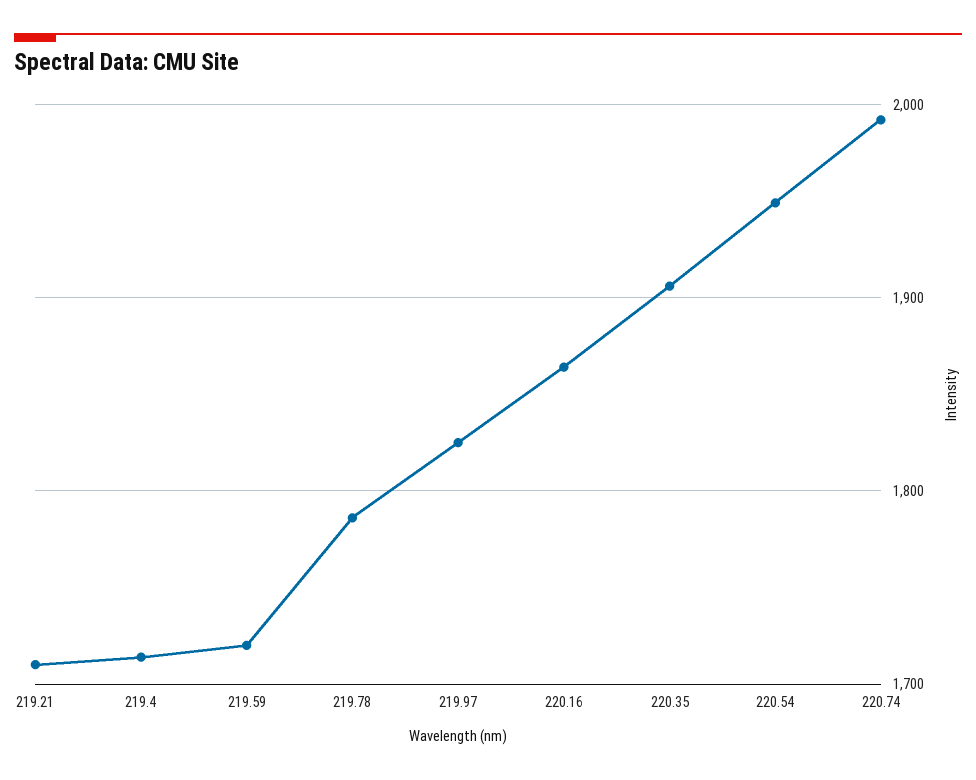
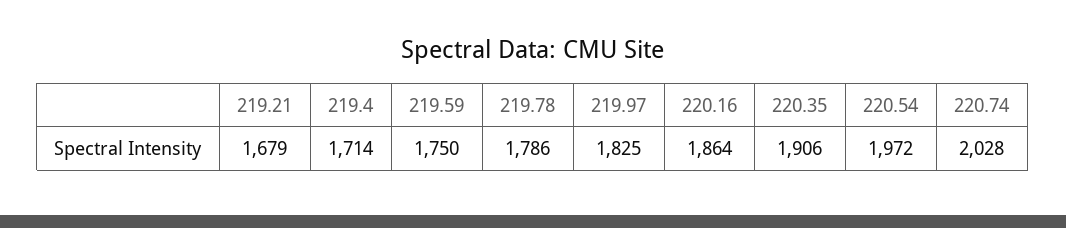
219.21: 1710 -> 1679
219.59: 1720 -> 1750
220.54: 1950 -> 1972
220.74: 1990 -> 2028

